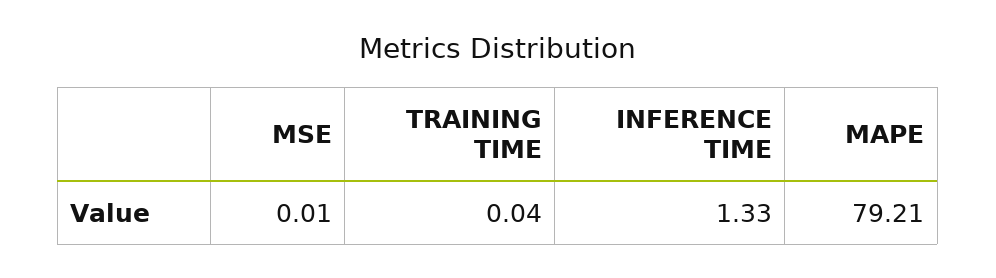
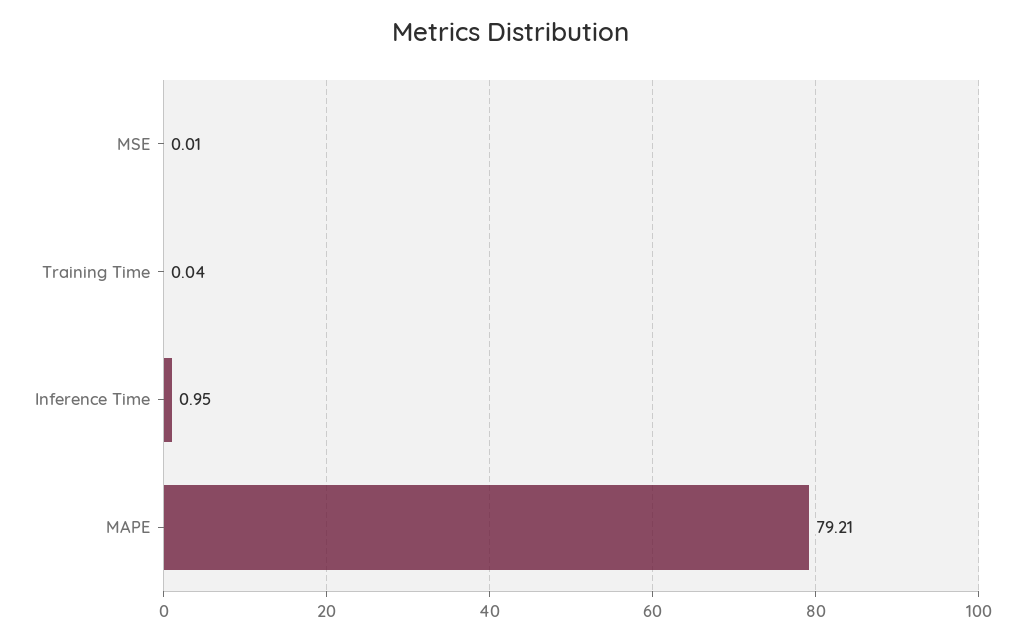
INFERENCE TIME: 1.33 -> 0.95

